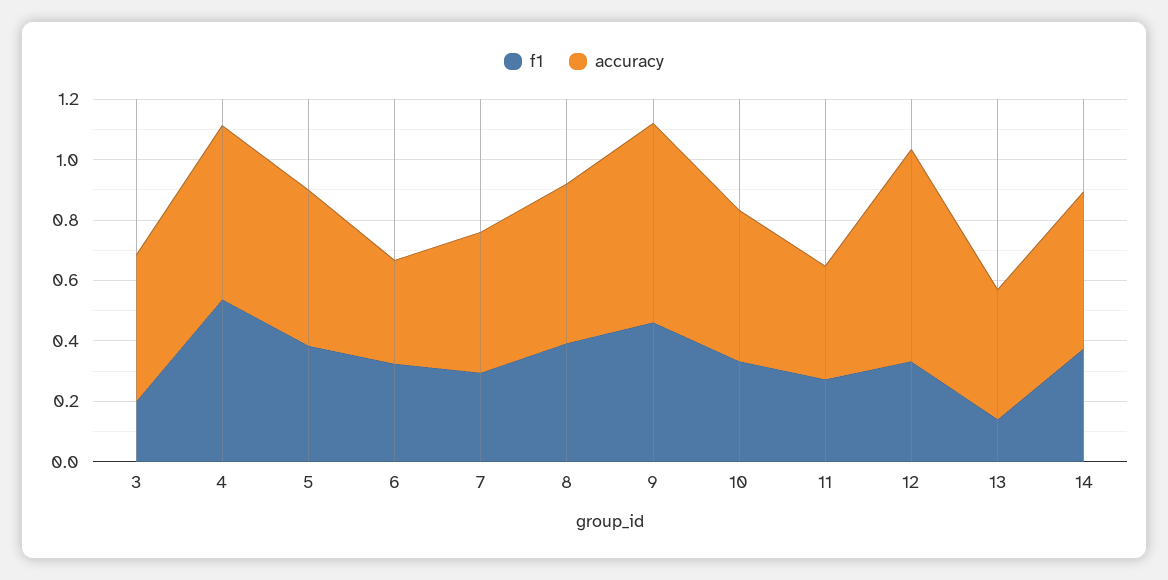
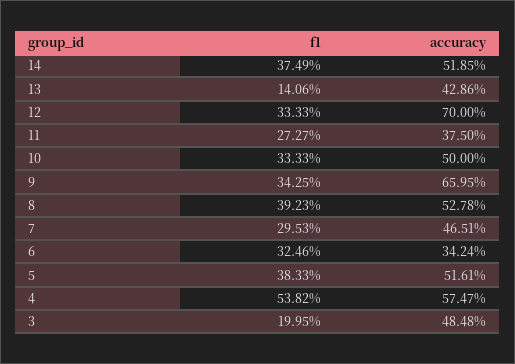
f1, 9: 0.45 -> 0.3425

